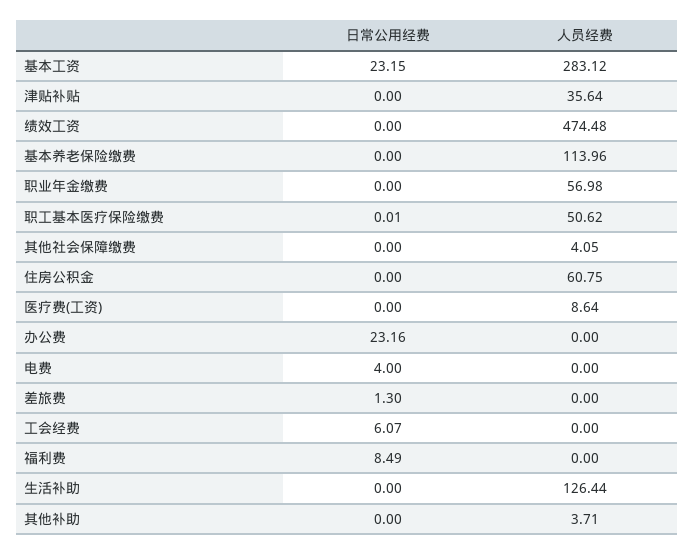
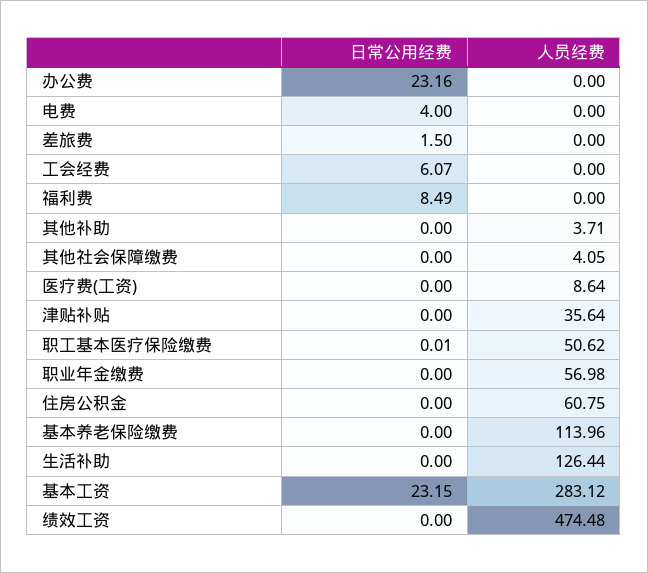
日常公用经费, 差旅费: 1.3 -> 1.5

